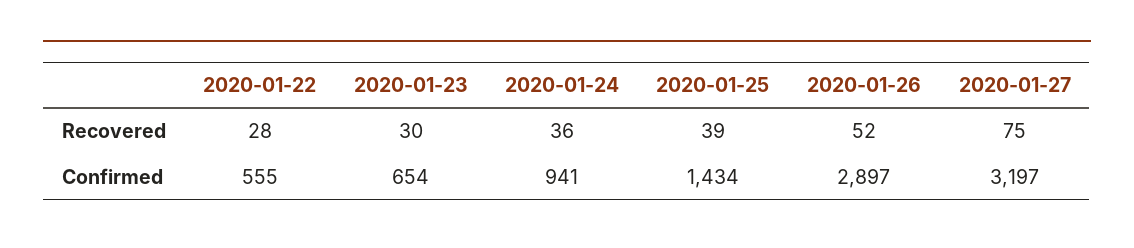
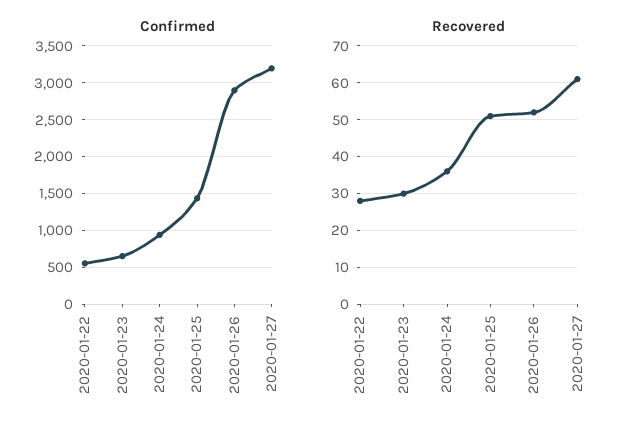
Recovered, 2020-01-25: 39 -> 50
Recovered, 2020-01-27: 75 -> 60

